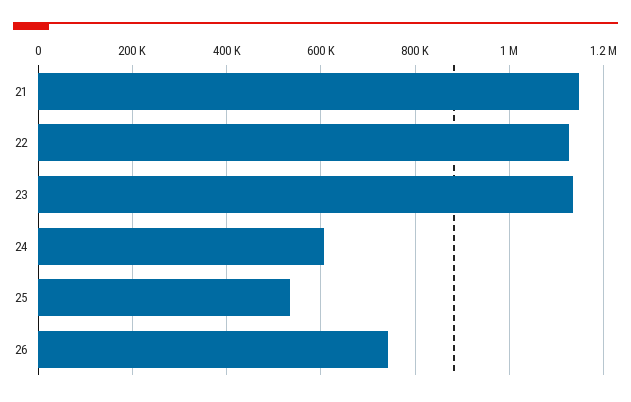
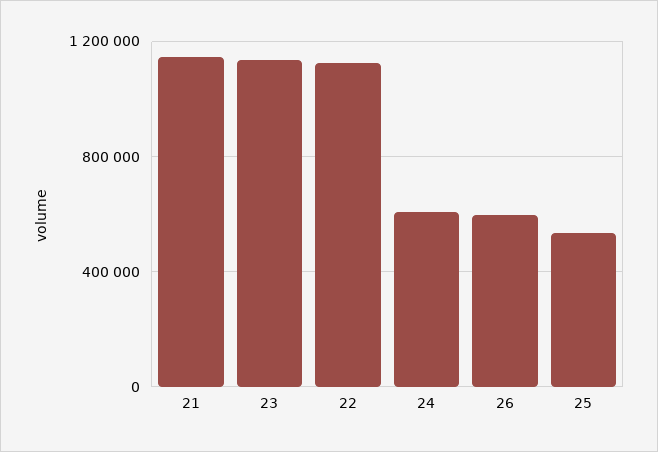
26: 740000 -> 600000

